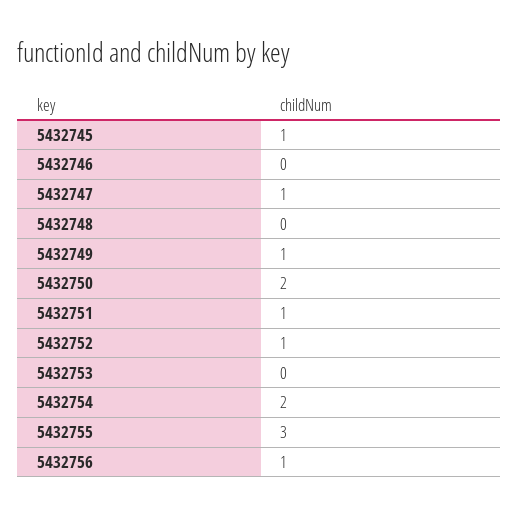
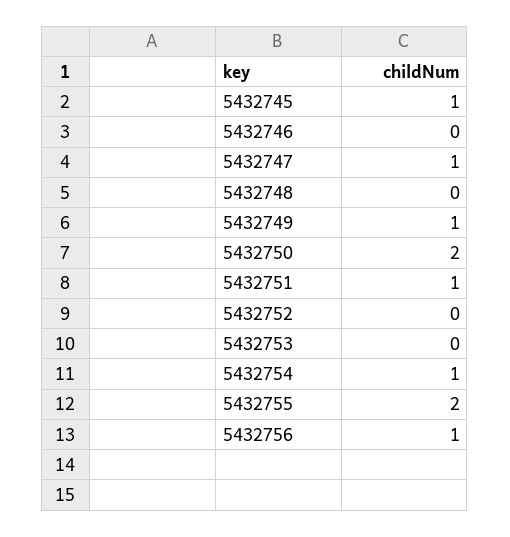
5432752: 1 -> 0
5432754: 2 -> 1
5432755: 3 -> 2

